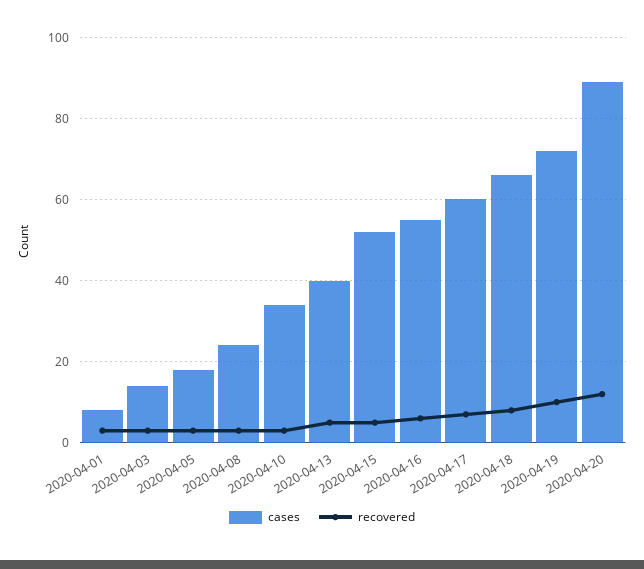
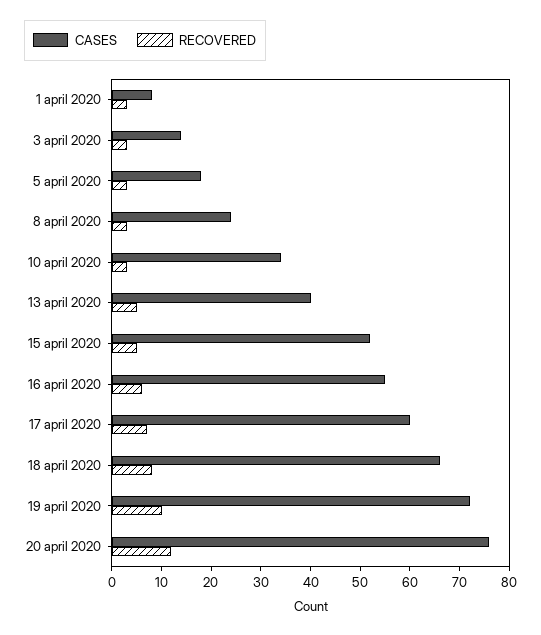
cases, 2020-04-20: 90 -> 75

